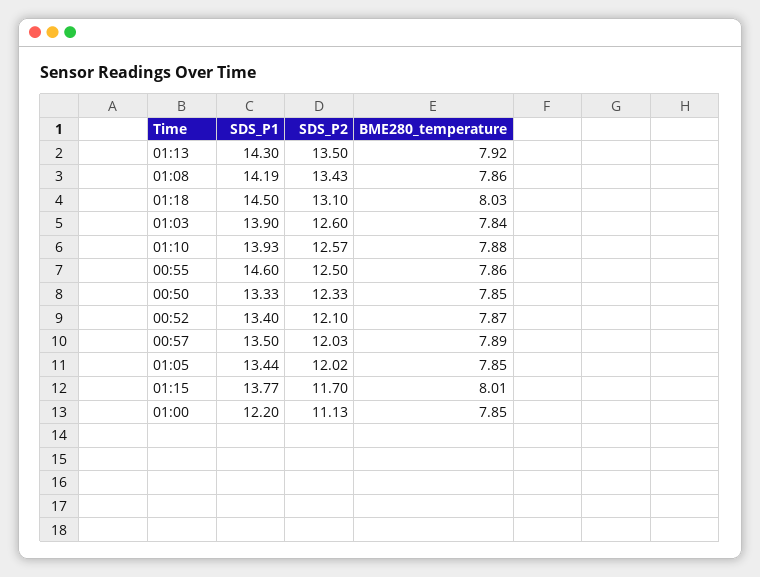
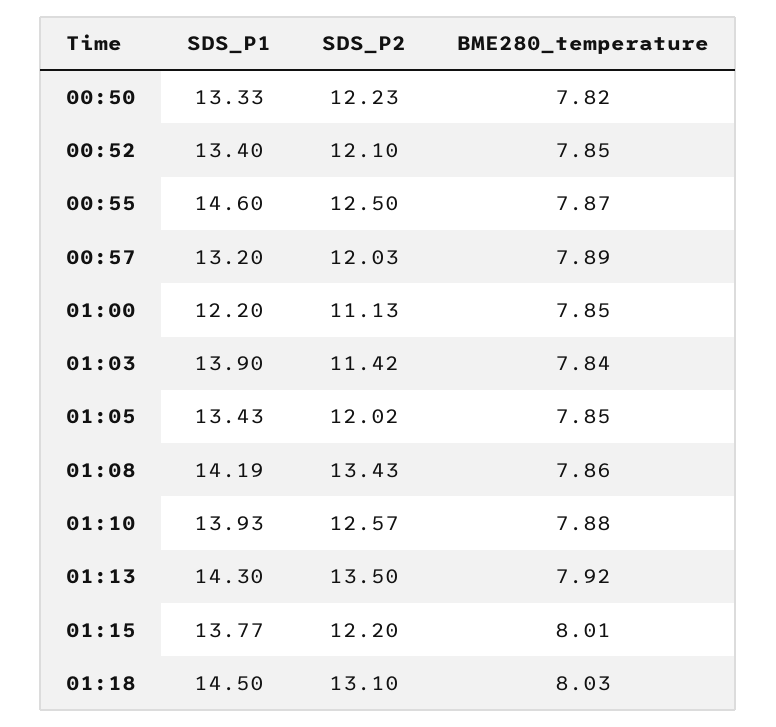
SDS_P2, 01:03: 12.6 -> 11.42
BME280_temperature, 00:55: 7.86 -> 7.87
SDS_P2, 00:50: 12.33 -> 12.23
BME280_temperature, 00:50: 7.85 -> 7.82
BME280_temperature, 00:52: 7.87 -> 7.85
SDS_P1, 00:57: 13.5 -> 13.2
SDS_P1, 01:05: 13.44 -> 13.43
SDS_P2, 01:15: 11.7 -> 12.2

